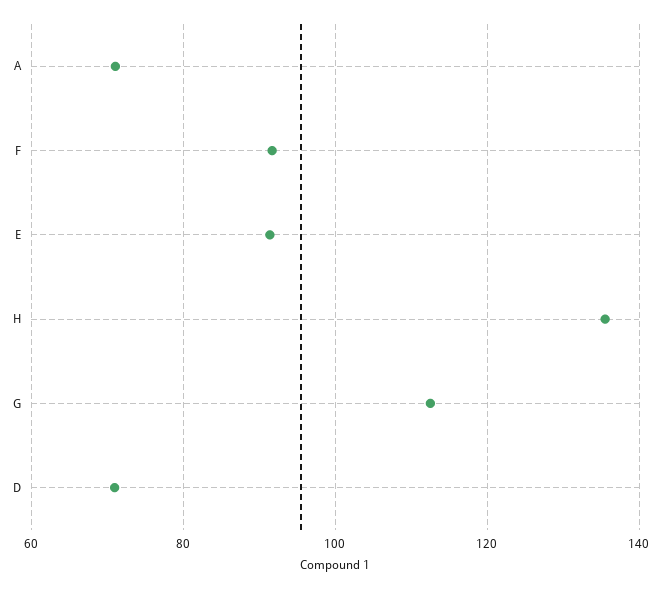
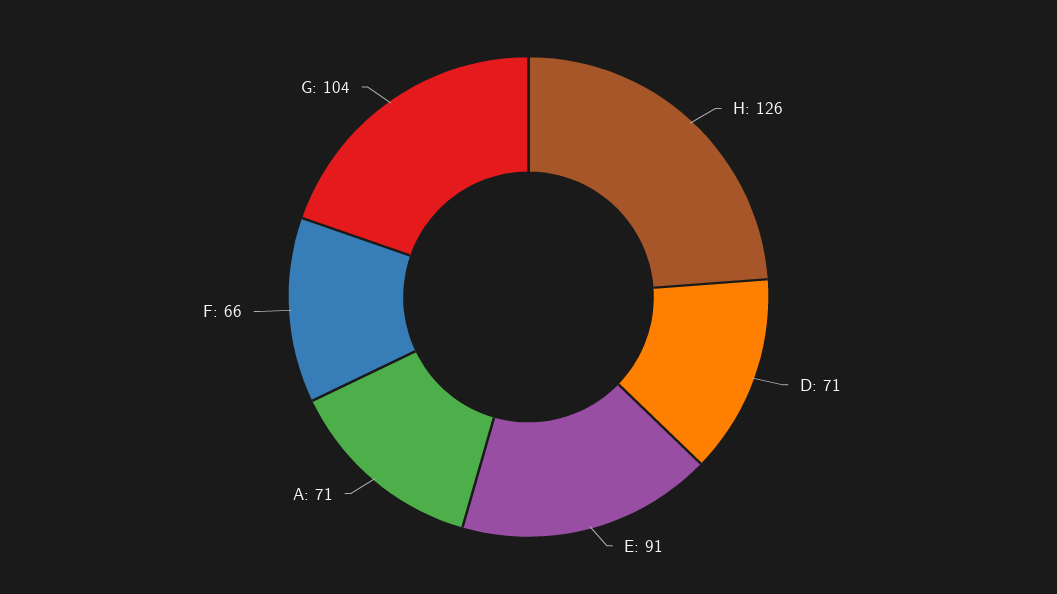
F: 92 -> 66
H: 136 -> 126
G: 112 -> 104

